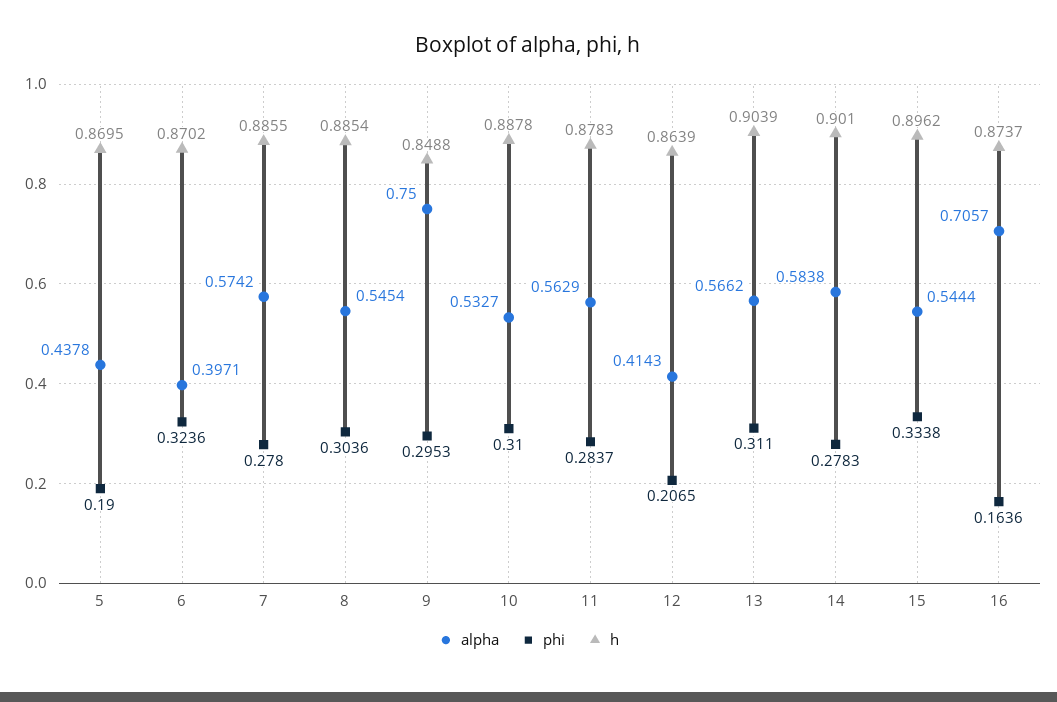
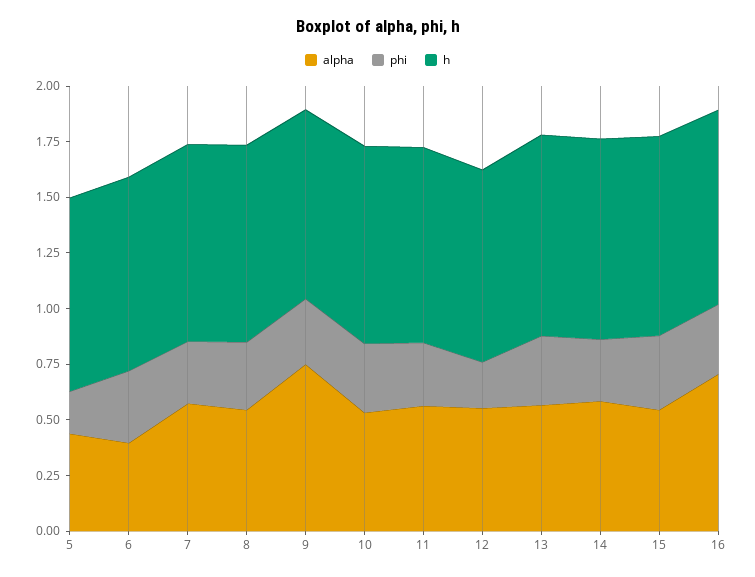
alpha, 12: 0.4143 -> 0.55
phi, 16: 0.1636 -> 0.3

